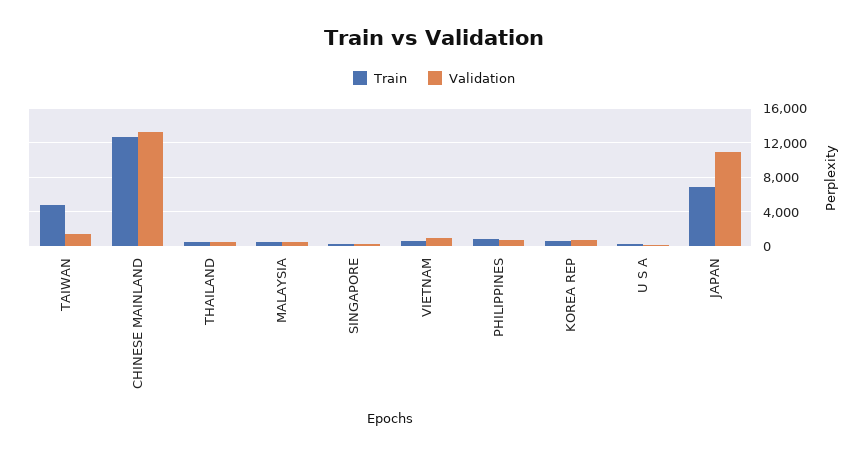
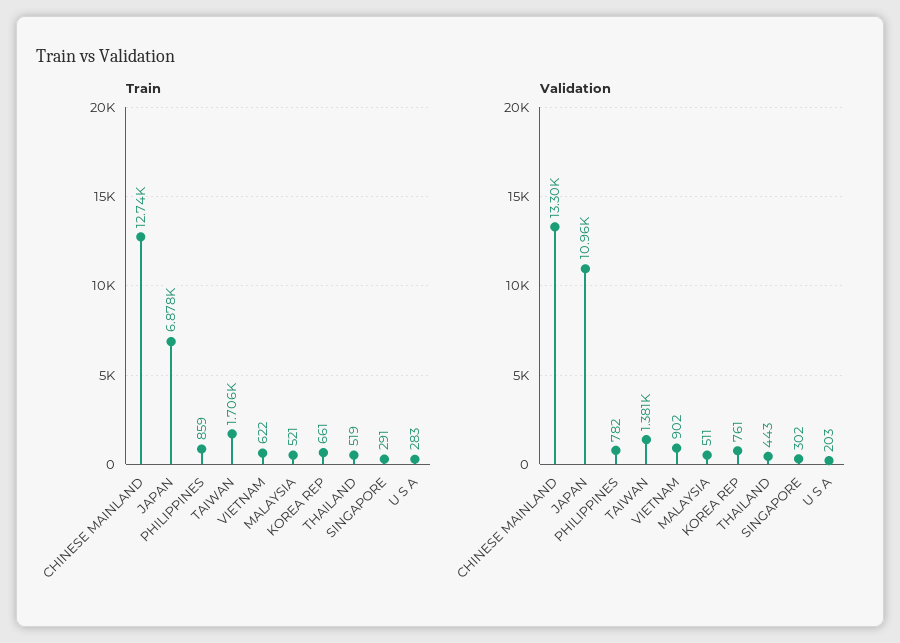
Train, TAIWAN: 5000 -> 1706

